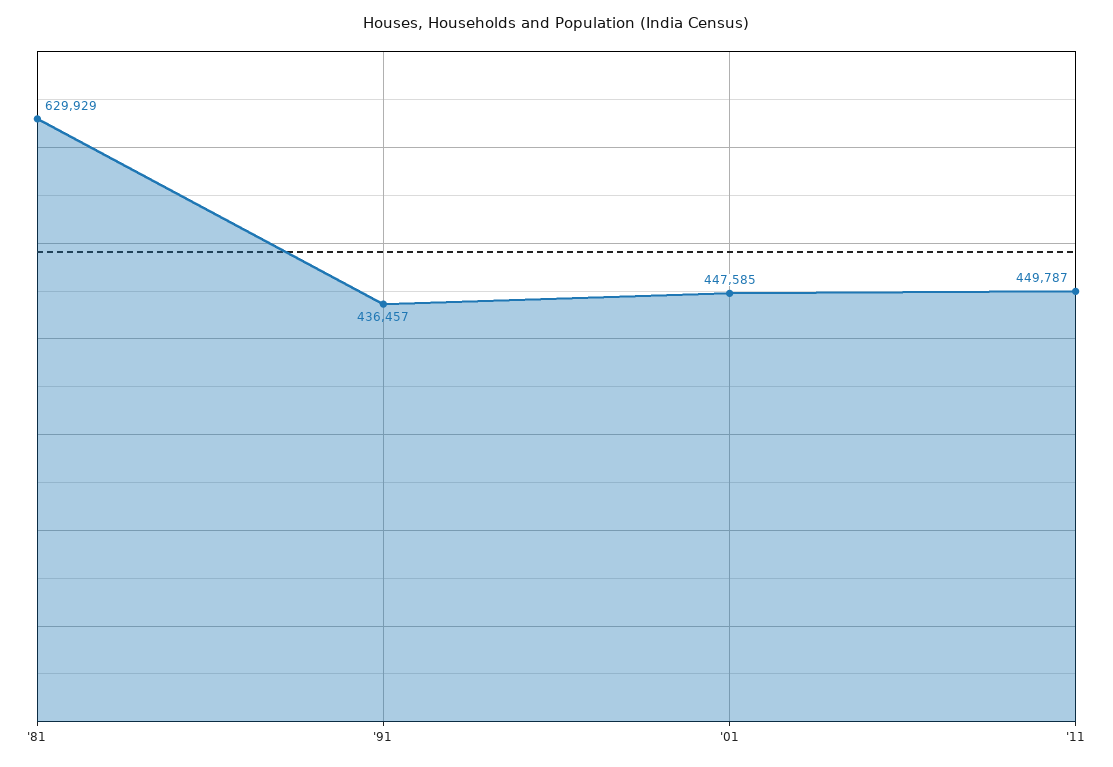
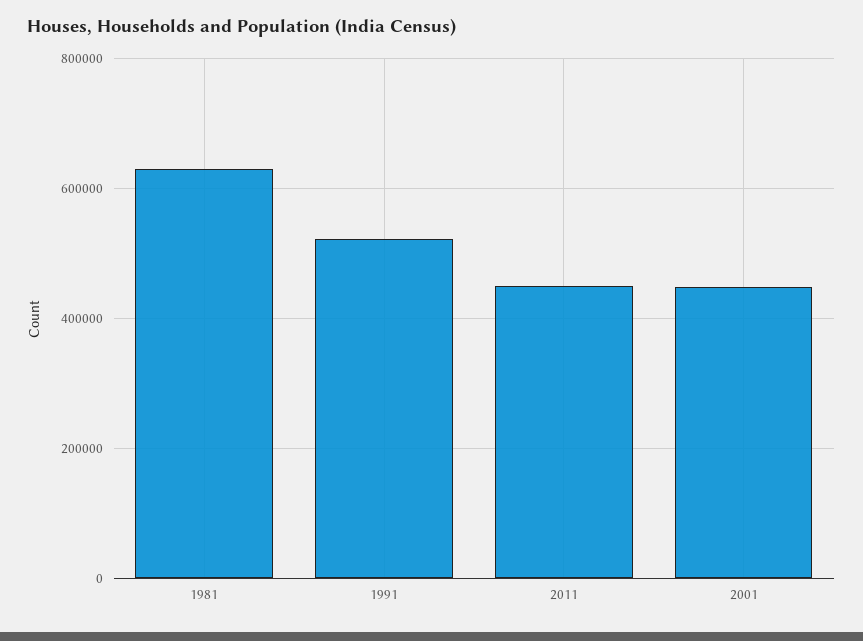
'91: 436457 -> 520000

